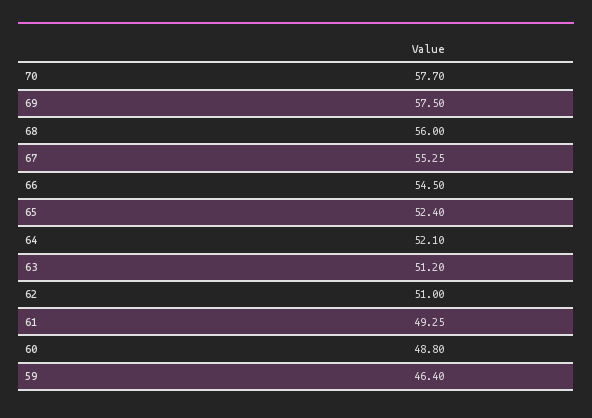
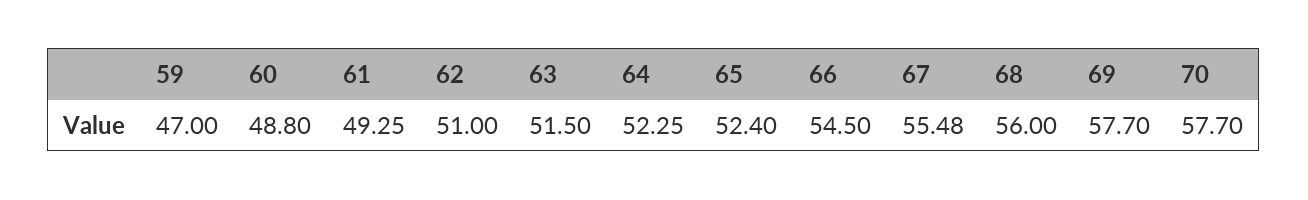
69: 57.5 -> 57.7
67: 55.25 -> 55.48
64: 52.1 -> 52.25
63: 51.2 -> 51.5
59: 46.4 -> 47

